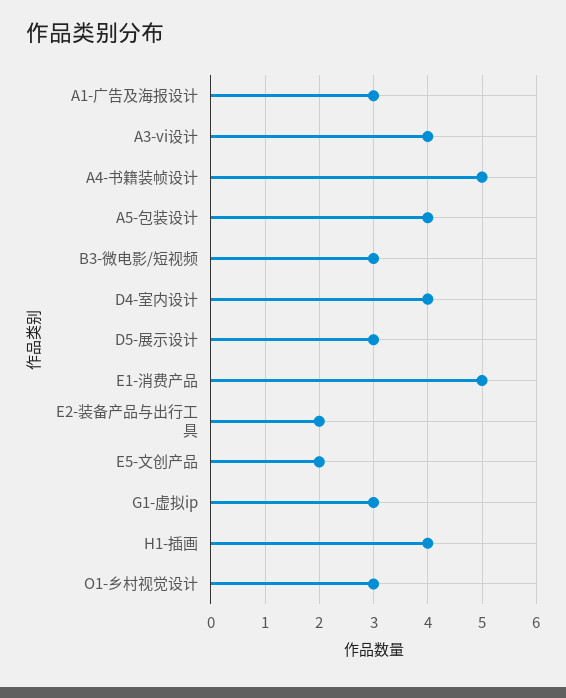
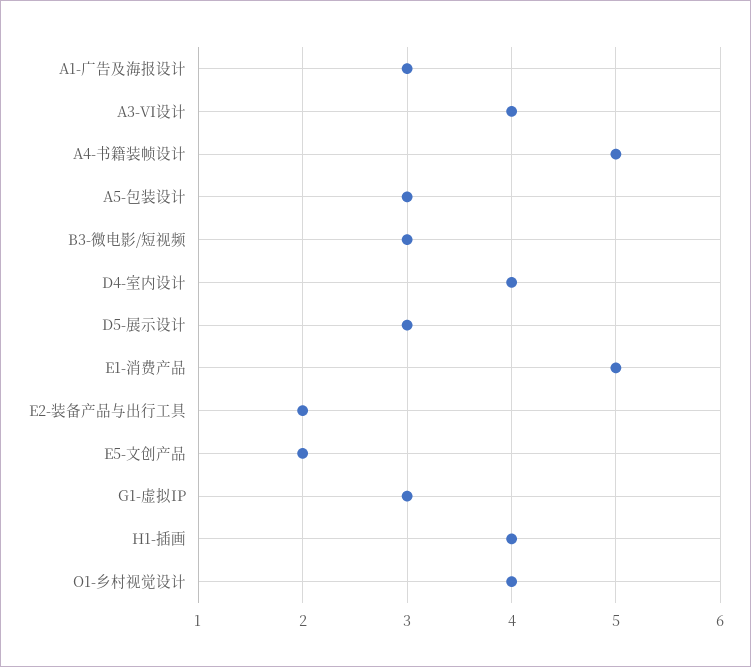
A5-包装设计: 4 -> 3
O1-乡村视觉设计: 3 -> 4

